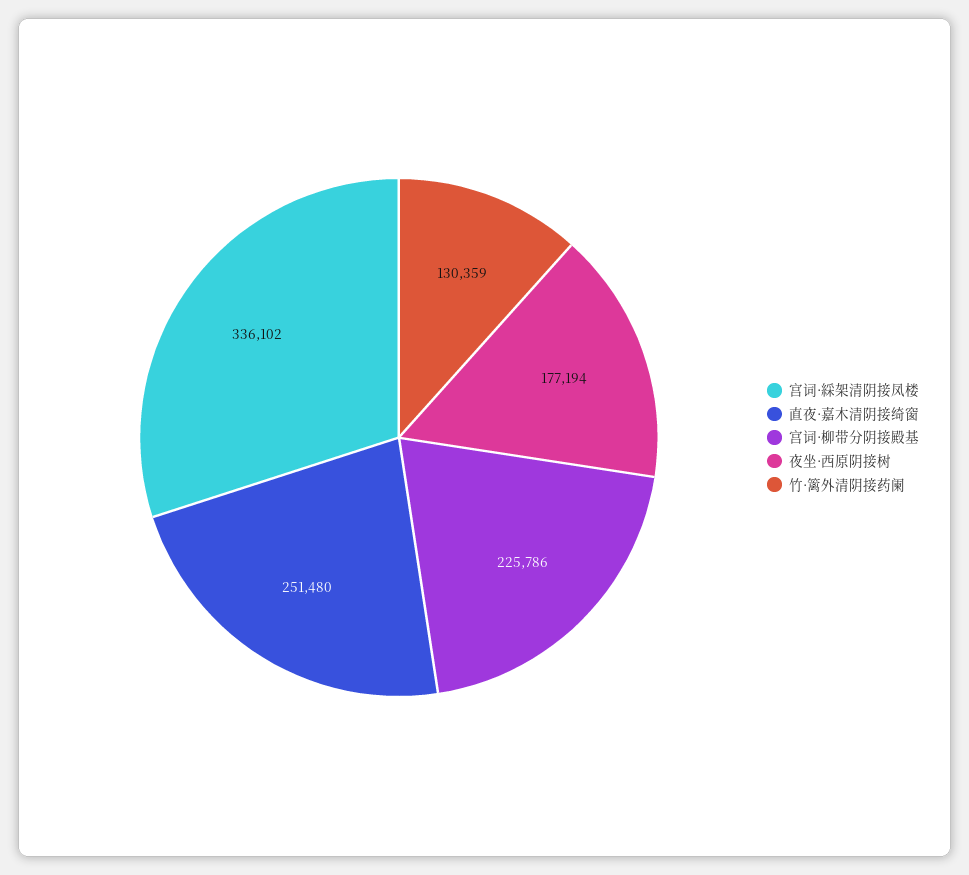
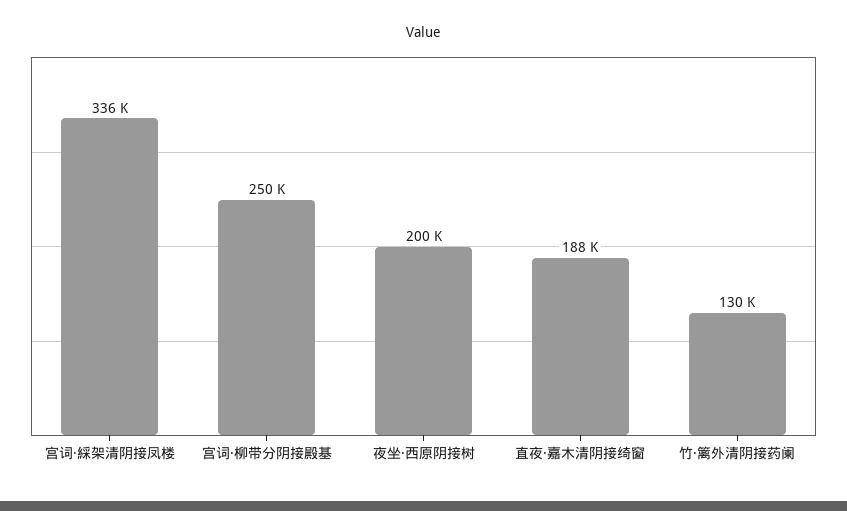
直夜·嘉木清阴接绮窗: 251480 -> 188000
宫词·柳带分阴接殿基: 225786 -> 250000
夜坐·西原阴接树: 177194 -> 200000

